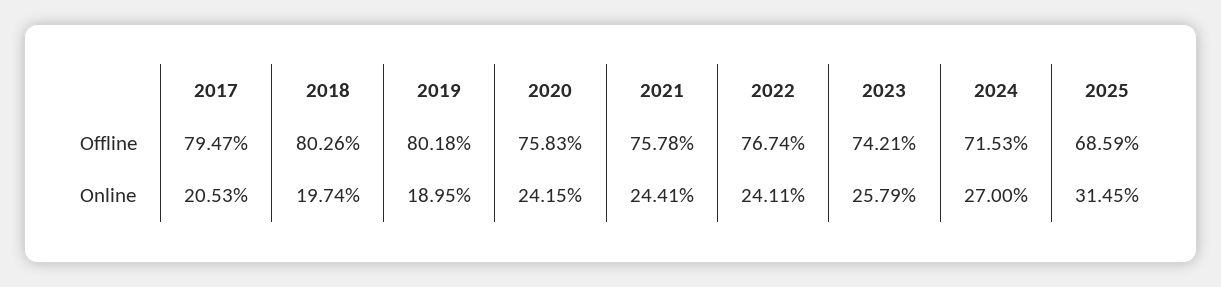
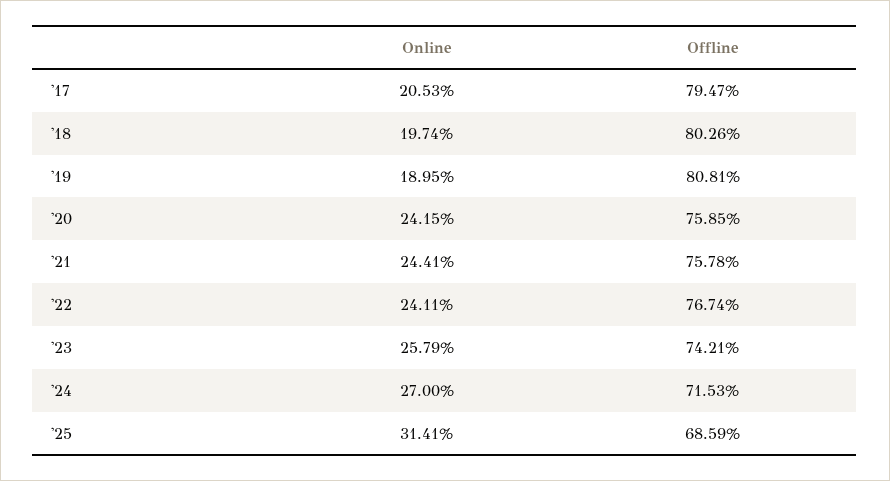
2019, Offline: 80.18 -> 80.81
2020, Offline: 75.83 -> 75.85
2025, Online: 31.45 -> 31.41

